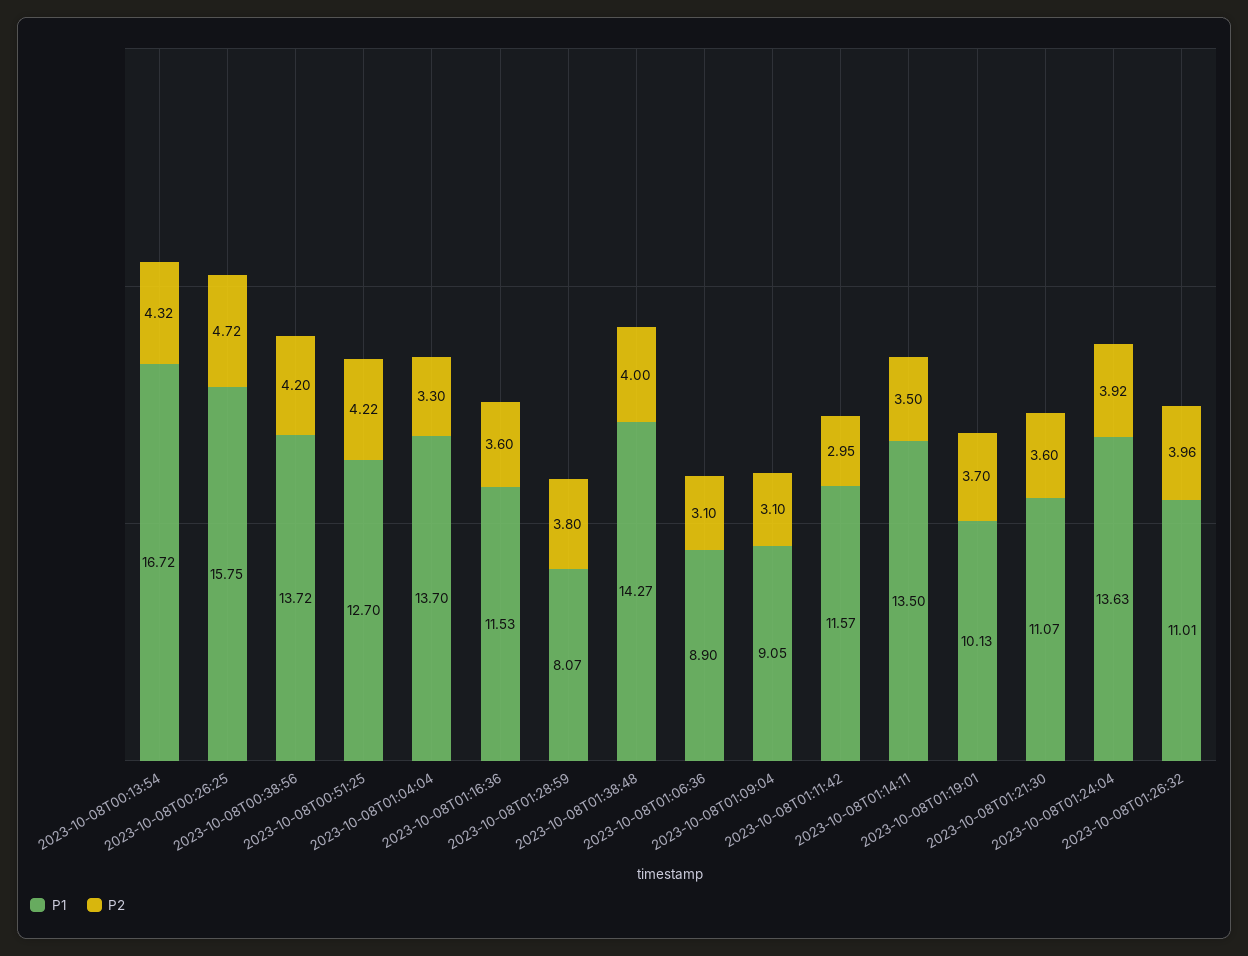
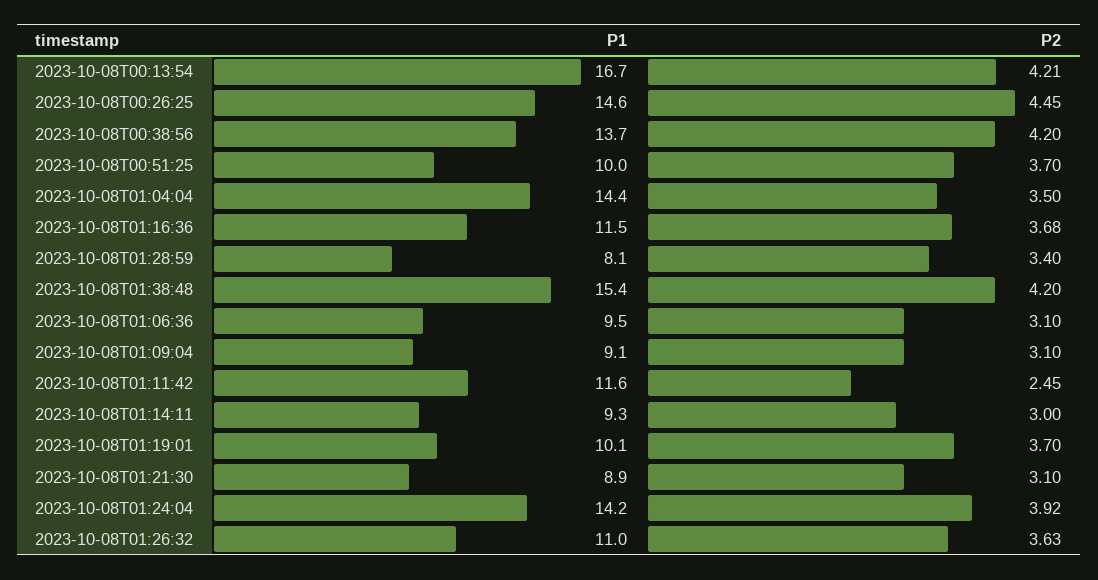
P2, 2023-10-08T00:13:54: 4.32 -> 4.21
P1, 2023-10-08T00:26:25: 15.75 -> 14.6
P2, 2023-10-08T00:26:25: 4.72 -> 4.45
P1, 2023-10-08T00:51:25: 12.7 -> 10
P2, 2023-10-08T00:51:25: 4.22 -> 3.7
P1, 2023-10-08T01:04:04: 13.7 -> 14.4
P2, 2023-10-08T01:04:04: 3.3 -> 3.5
P2, 2023-10-08T01:16:36: 3.6 -> 3.68
P2, 2023-10-08T01:28:59: 3.8 -> 3.4
P1, 2023-10-08T01:38:48: 14.27 -> 15.4
P2, 2023-10-08T01:38:48: 4 -> 4.2
P1, 2023-10-08T01:06:36: 8.9 -> 9.5
P2, 2023-10-08T01:11:42: 2.95 -> 2.45
P1, 2023-10-08T01:14:11: 13.5 -> 9.3
P2, 2023-10-08T01:14:11: 3.5 -> 3
P1, 2023-10-08T01:21:30: 11.07 -> 8.9
P2, 2023-10-08T01:21:30: 3.6 -> 3.1
P1, 2023-10-08T01:24:04: 13.63 -> 14.2
P2, 2023-10-08T01:26:32: 3.96 -> 3.63

